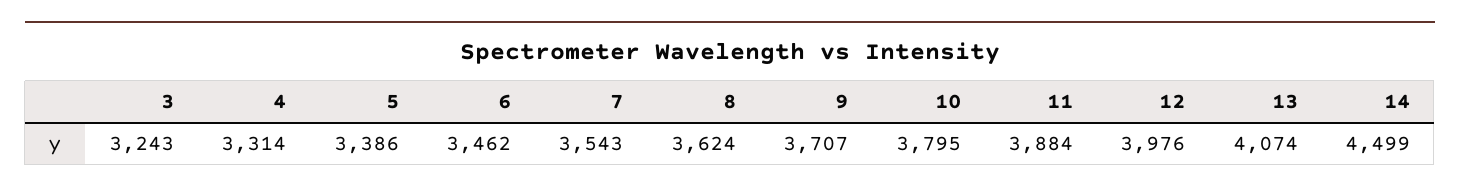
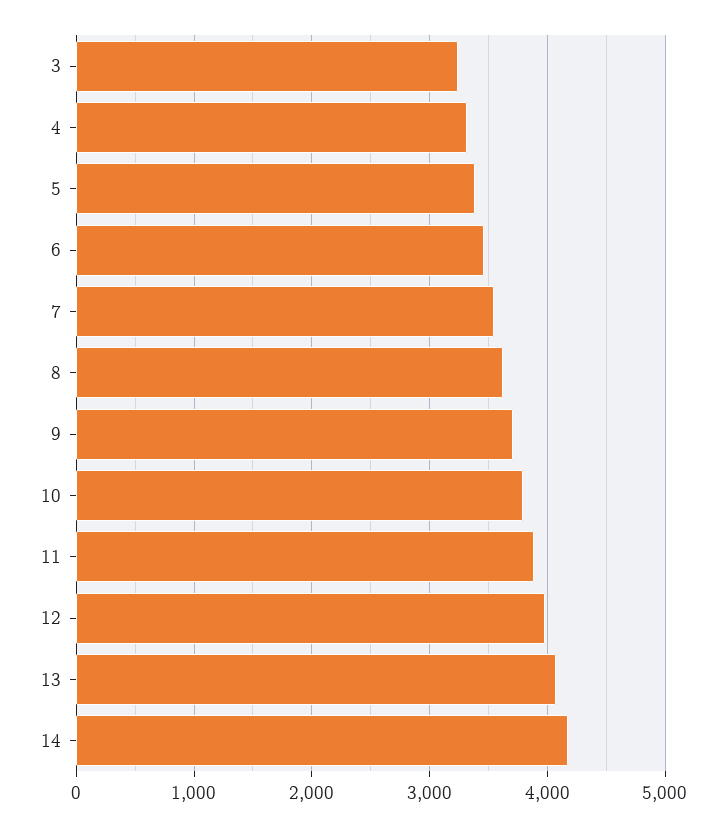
14: 4499 -> 4200

